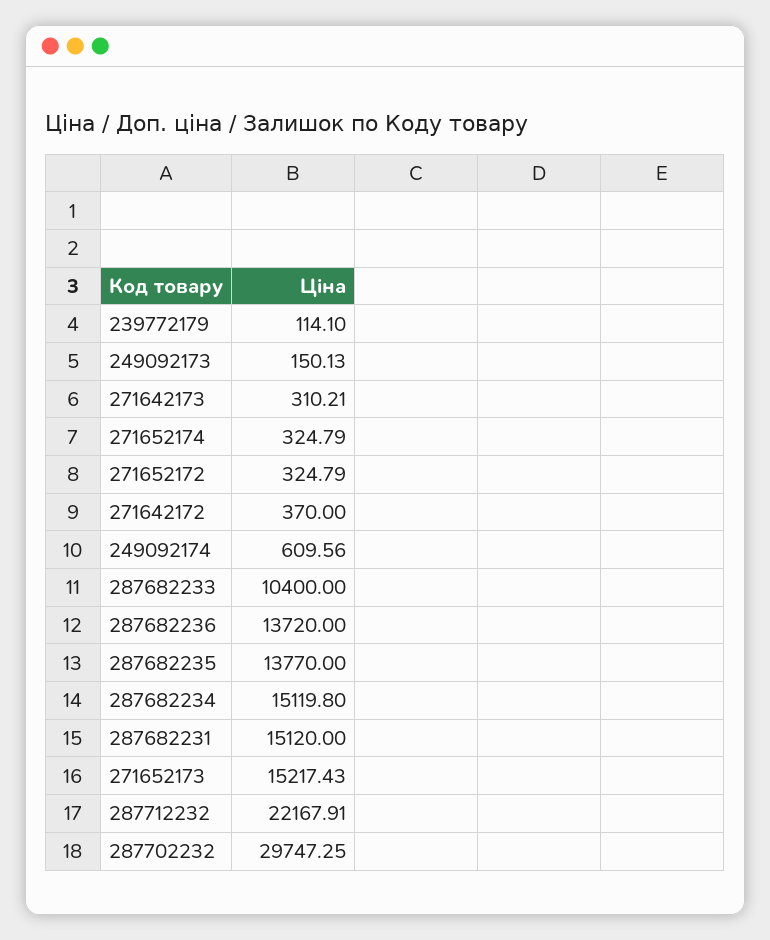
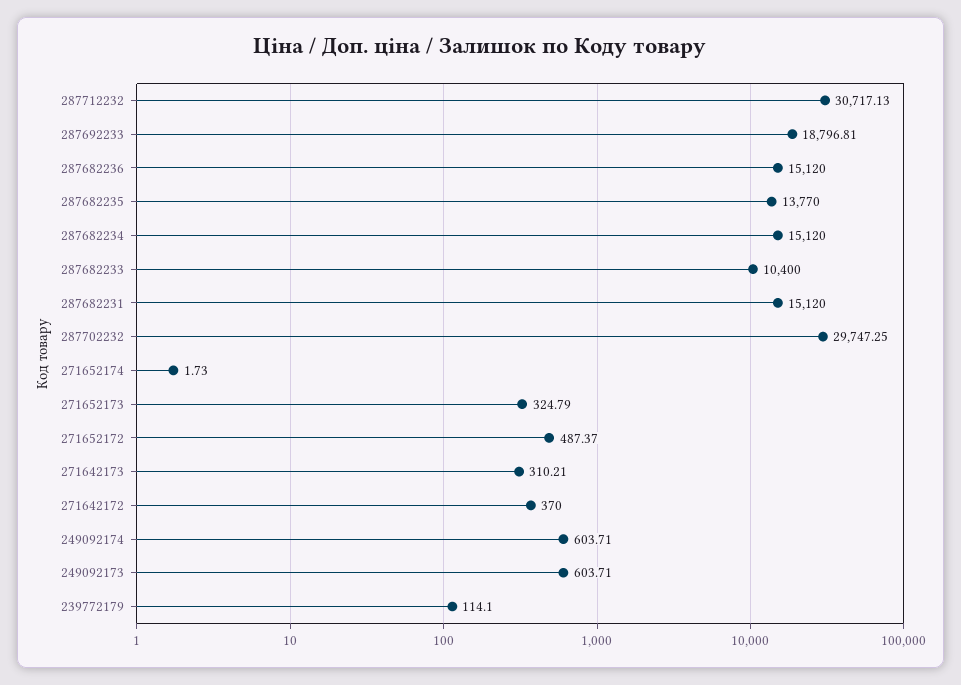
249092173: 150.13 -> 603.71
271652174: 324.79 -> 1.73
271652172: 324.79 -> 487.37
249092174: 609.56 -> 603.71
287682236: 13720 -> 15120
287682234: 15119.8 -> 15120
271652173: 15217.43 -> 324.79
287712232: 22167.91 -> 30717.13
287692233: none -> 18796.81

